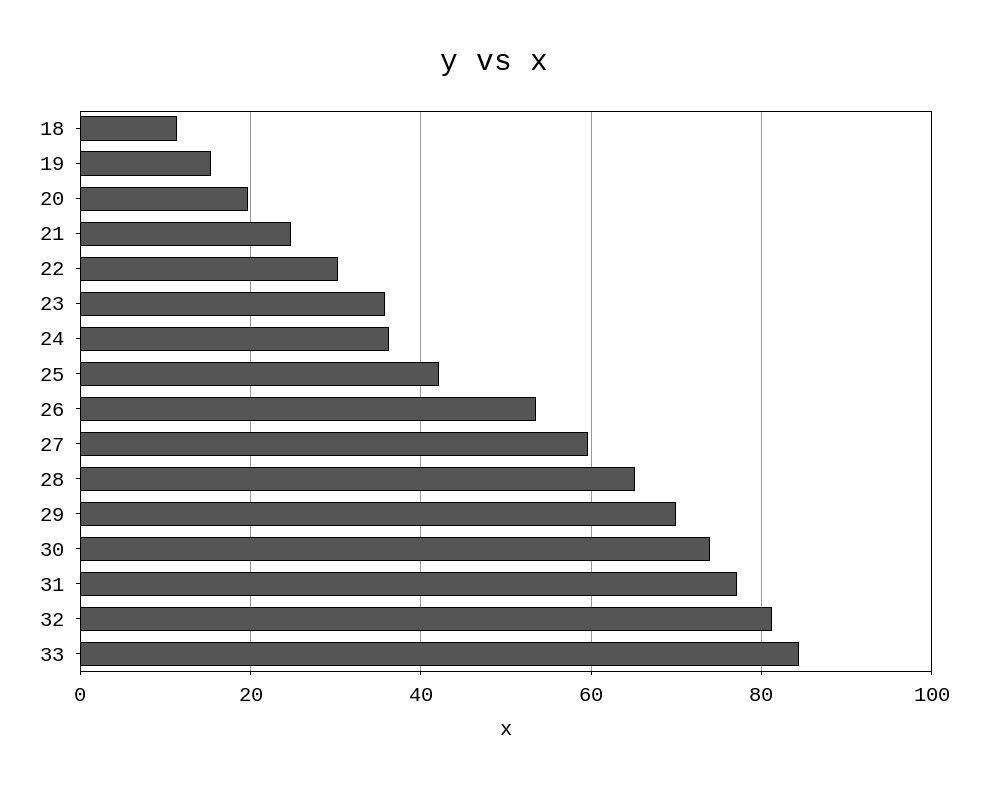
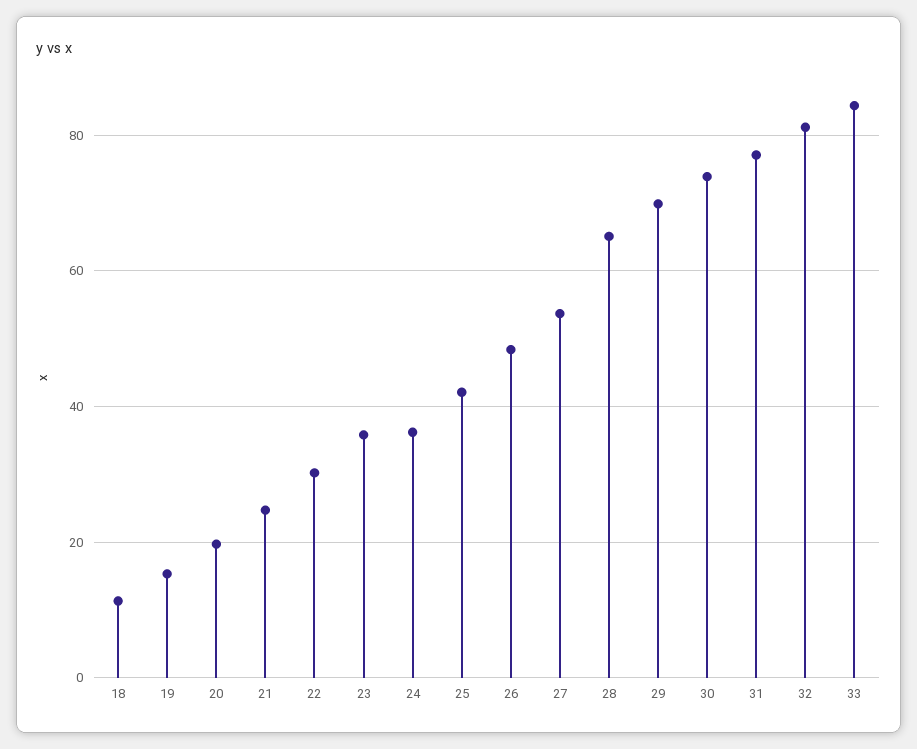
26: 54 -> 48
27: 60 -> 54

